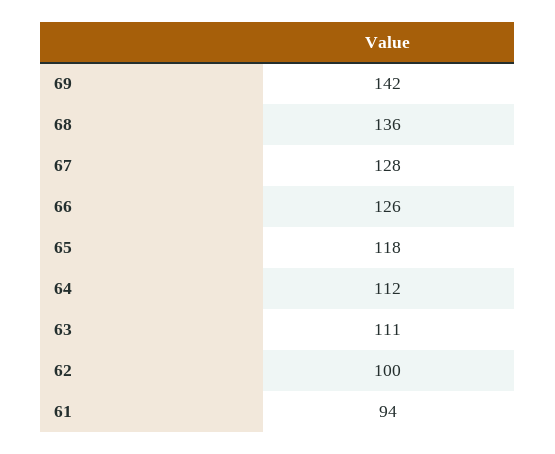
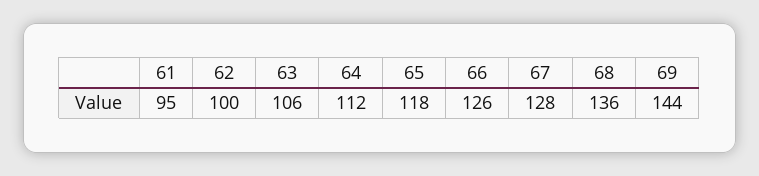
69: 142 -> 144
63: 111 -> 106
61: 94 -> 95

